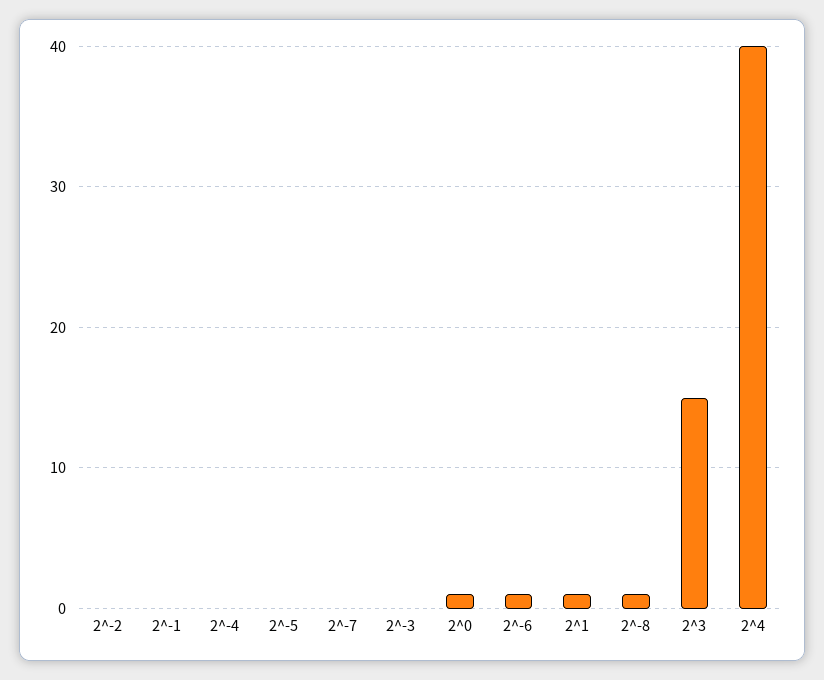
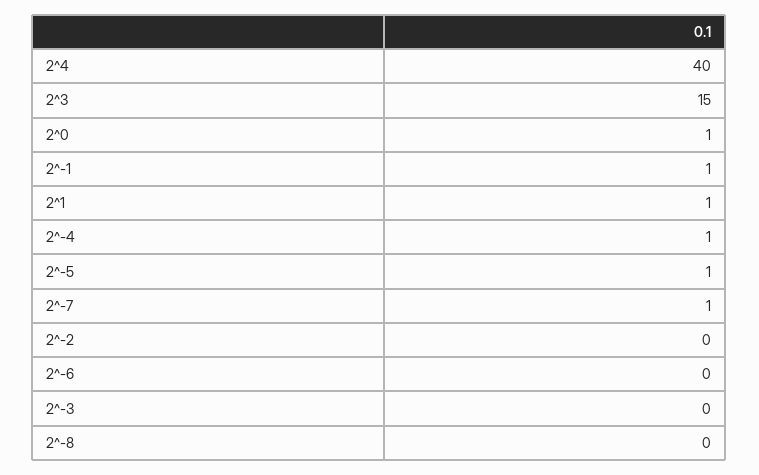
2^-1: 0 -> 1
2^-4: 0 -> 1
2^-5: 0 -> 1
2^-7: 0 -> 1
2^-6: 1 -> 0
2^-8: 1 -> 0

